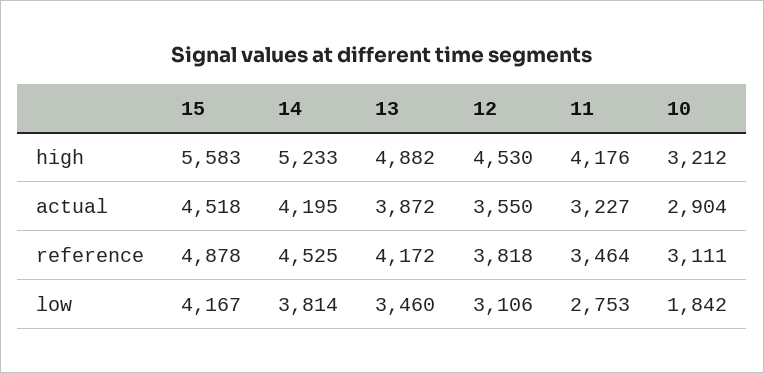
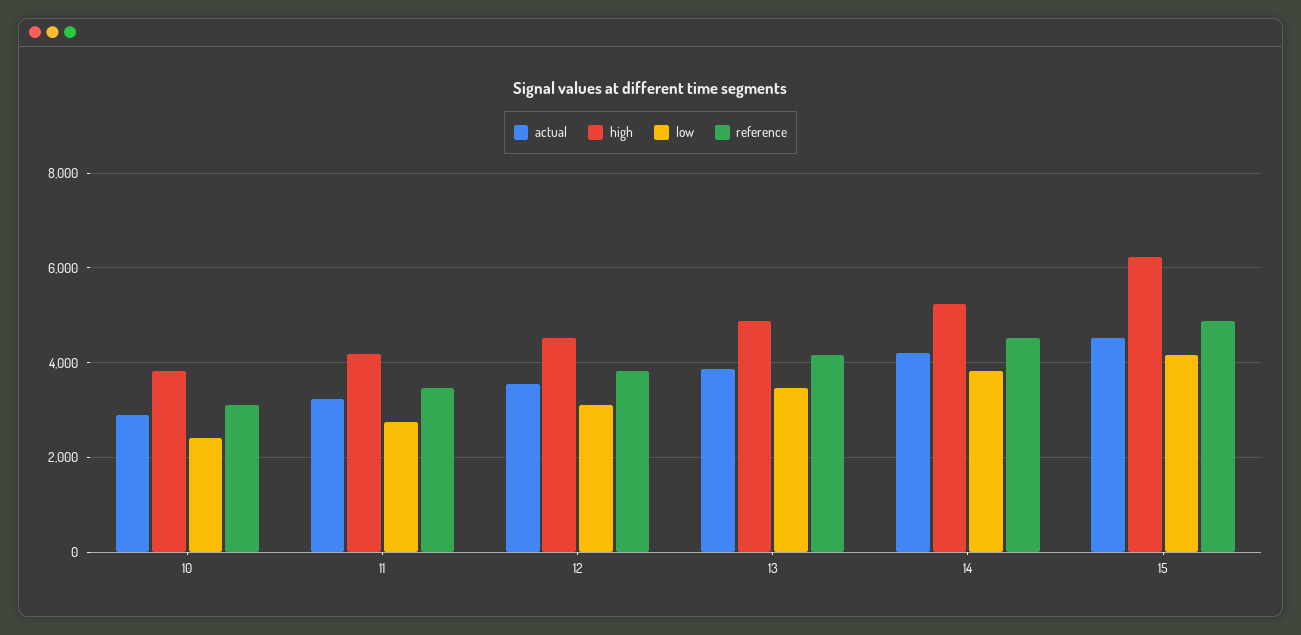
high, 15: 5583 -> 6200
high, 10: 3212 -> 3800
low, 10: 1842 -> 2400

